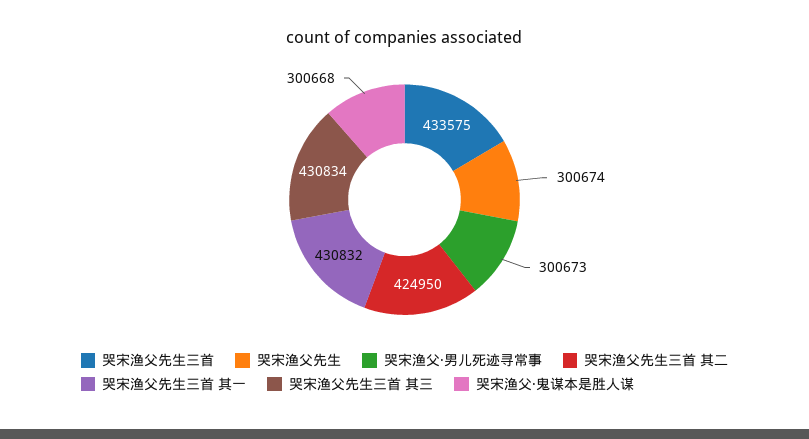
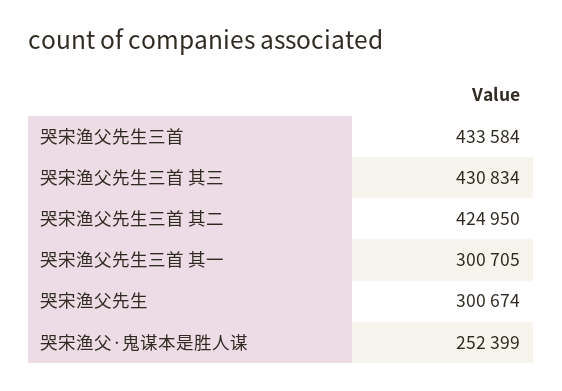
哭宋渔父先生三首: 433575 -> 433584
哭宋渔父·男儿死迹寻常事: 300673 -> none
哭宋渔父先生三首 其一: 430832 -> 300705
哭宋渔父·鬼谋本是胜人谋: 300668 -> 252399

